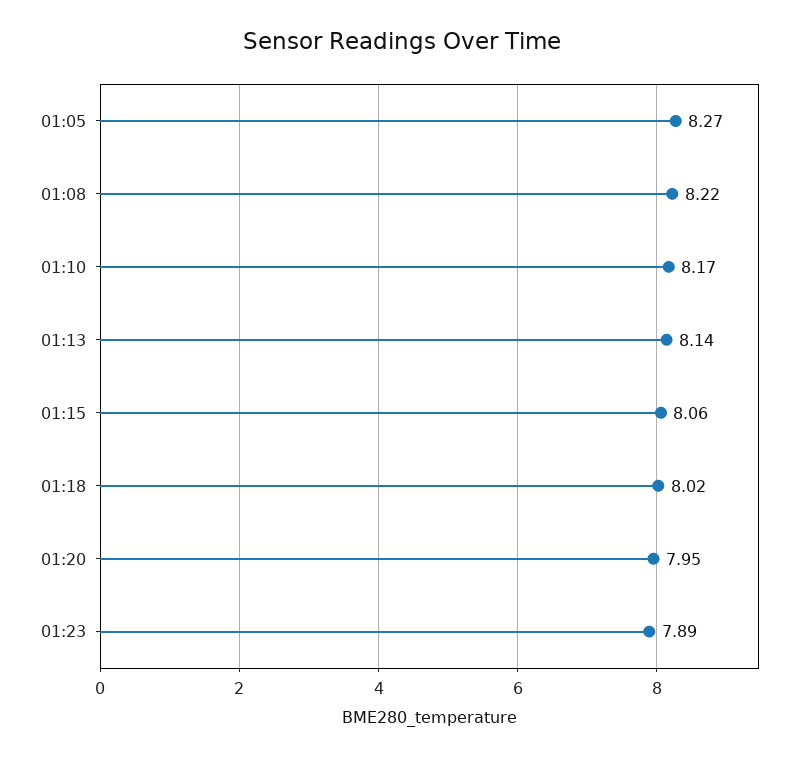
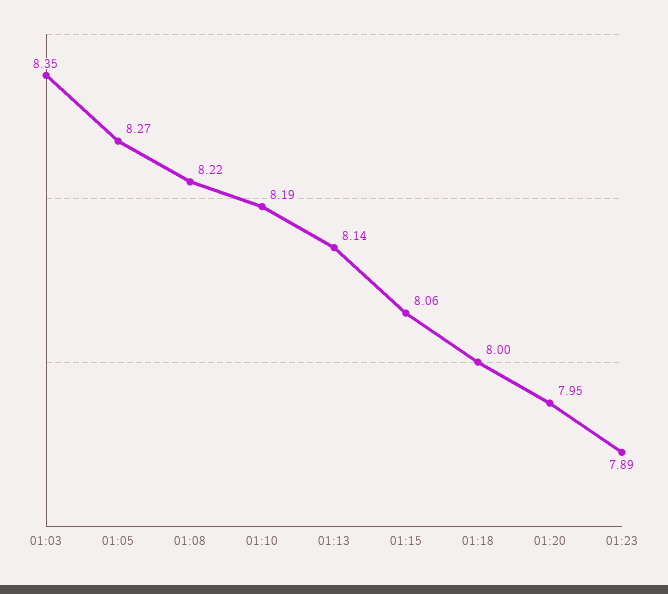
01:10: 8.17 -> 8.19
01:18: 8.02 -> 8
01:03: none -> 8.35

